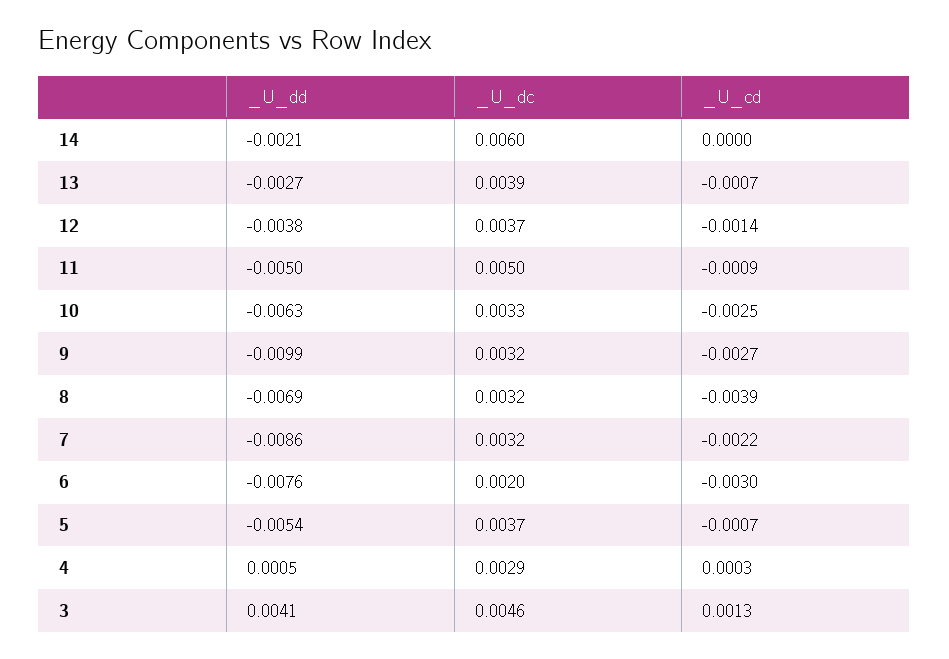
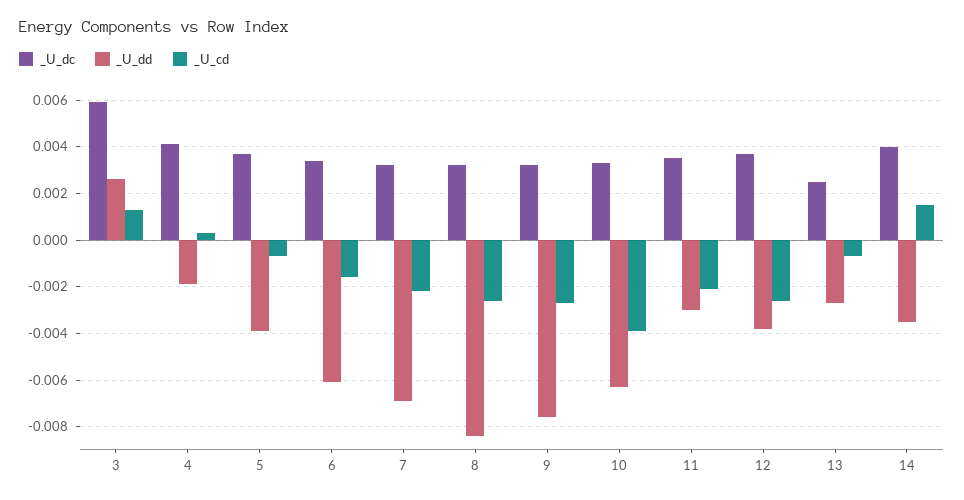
_U_dd, 14: -0.0021 -> -0.0035
_U_dc, 14: 0.006 -> 0.004
_U_cd, 14: 0 -> 0.0015
_U_dc, 13: 0.0039 -> 0.0025
_U_cd, 12: -0.0014 -> -0.0025
_U_dd, 11: -0.005 -> -0.003
_U_dc, 11: 0.005 -> 0.0035
_U_cd, 11: -0.0009 -> -0.002
_U_cd, 10: -0.0025 -> -0.004
_U_dd, 9: -0.0099 -> -0.0075
_U_dd, 8: -0.0069 -> -0.0085
_U_cd, 8: -0.0039 -> -0.0025
_U_dd, 7: -0.0086 -> -0.007
_U_dd, 6: -0.0076 -> -0.006
_U_dc, 6: 0.002 -> 0.0035
_U_cd, 6: -0.003 -> -0.0015
_U_dd, 5: -0.0054 -> -0.004
_U_dd, 4: 0.0005 -> -0.002
_U_dc, 4: 0.0029 -> 0.004
_U_dd, 3: 0.0041 -> 0.0025
_U_dc, 3: 0.0046 -> 0.006

